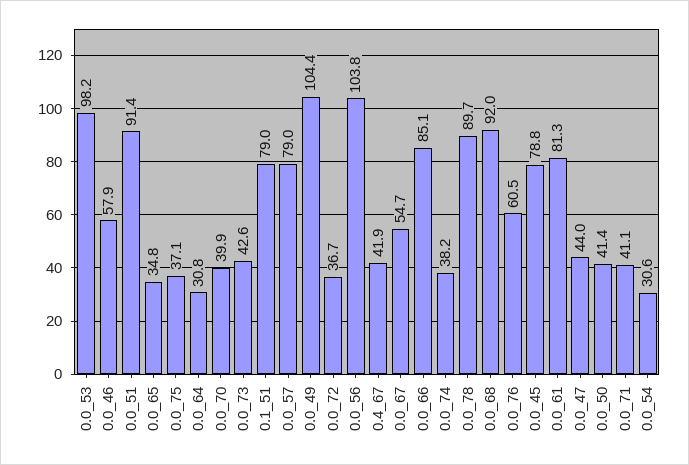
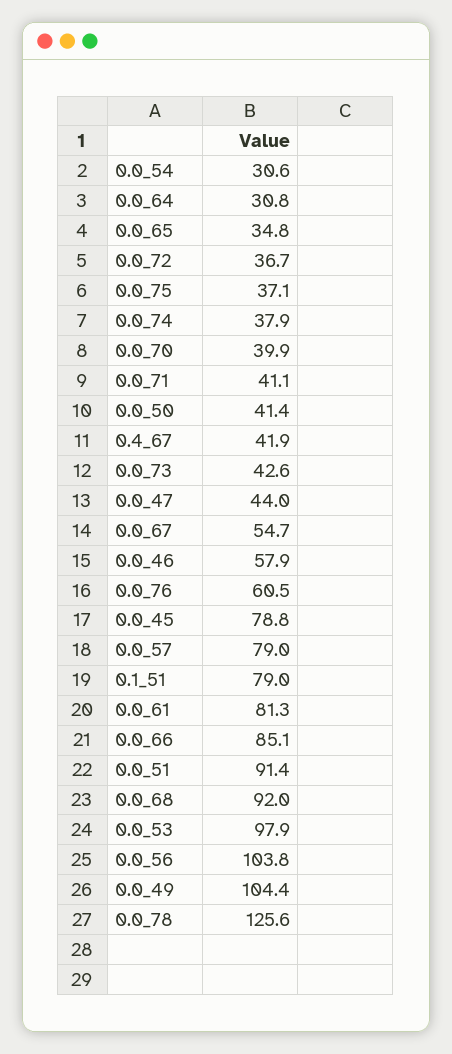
0.0_53: 98.2 -> 97.9
0.0_74: 38.2 -> 37.9
0.0_78: 89.7 -> 125.6

